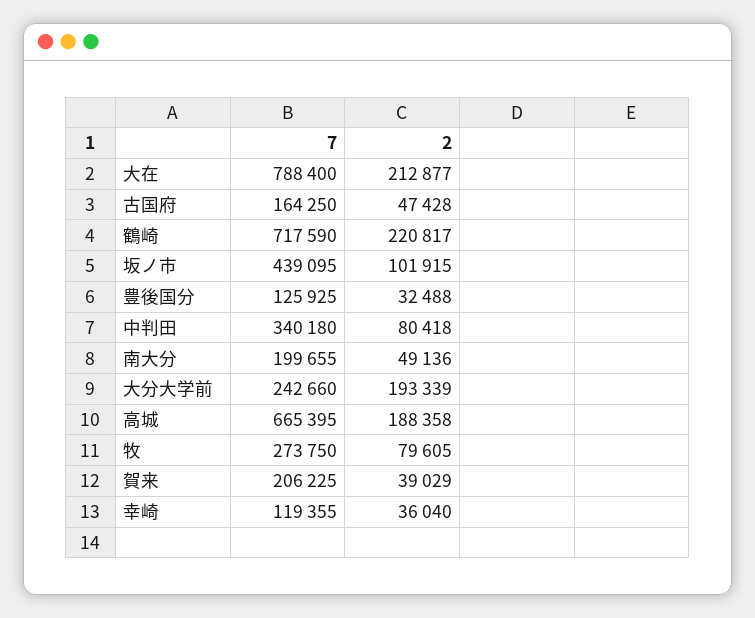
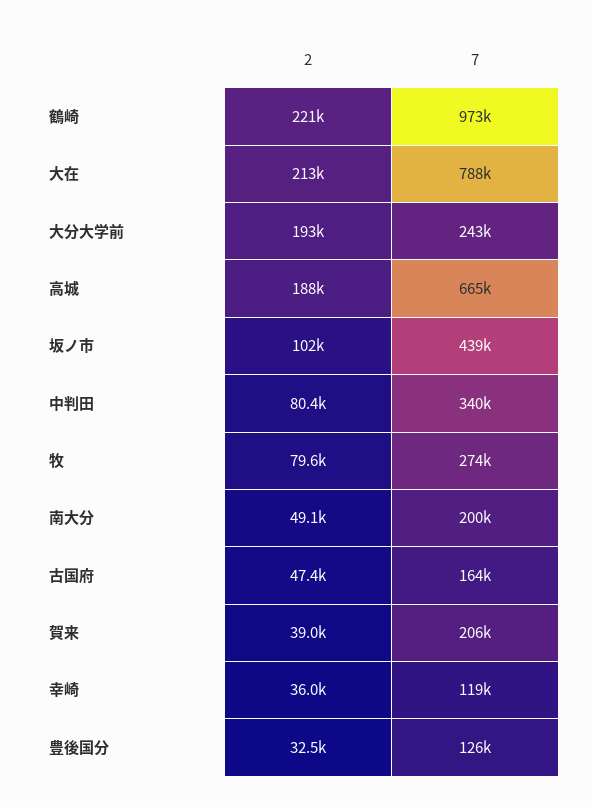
7, 鶴崎: 717590 -> 973000

